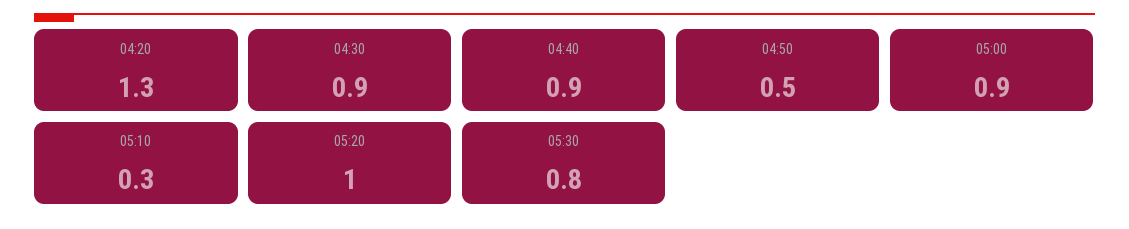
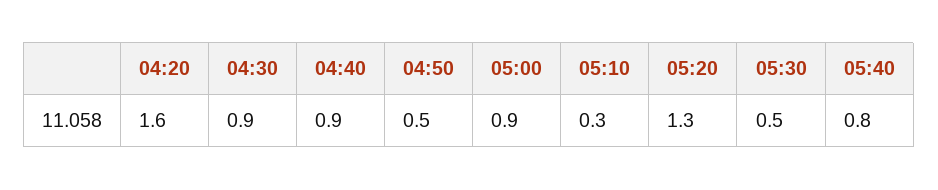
04:20: 1.3 -> 1.6
05:20: 1 -> 1.3
05:30: 0.8 -> 0.5
05:40: none -> 0.8

